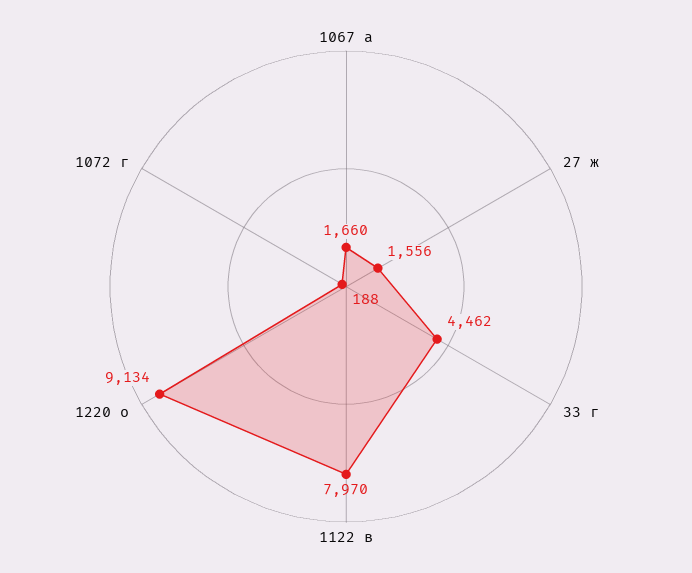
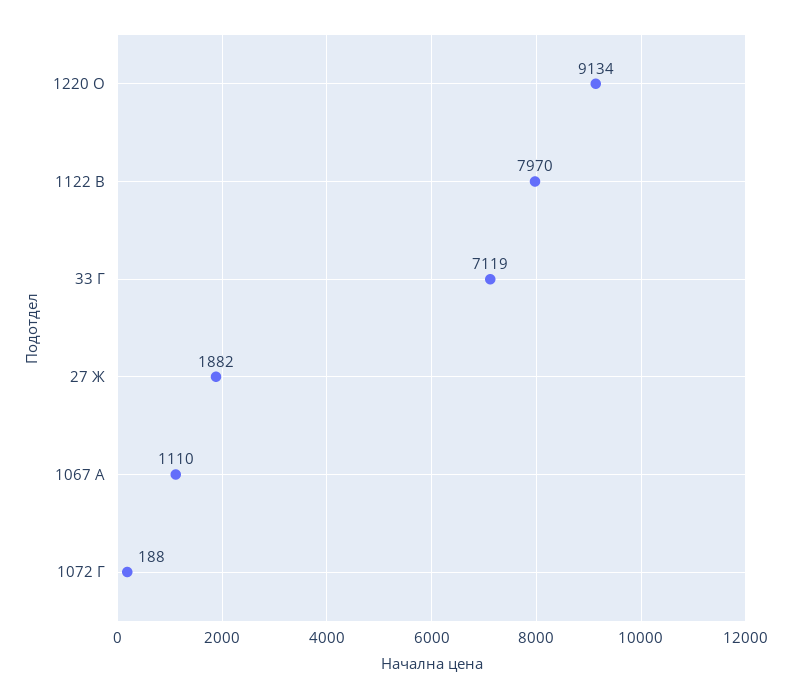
1067 а: 1660 -> 1110
27 ж: 1556 -> 1882
33 г: 4462 -> 7119

